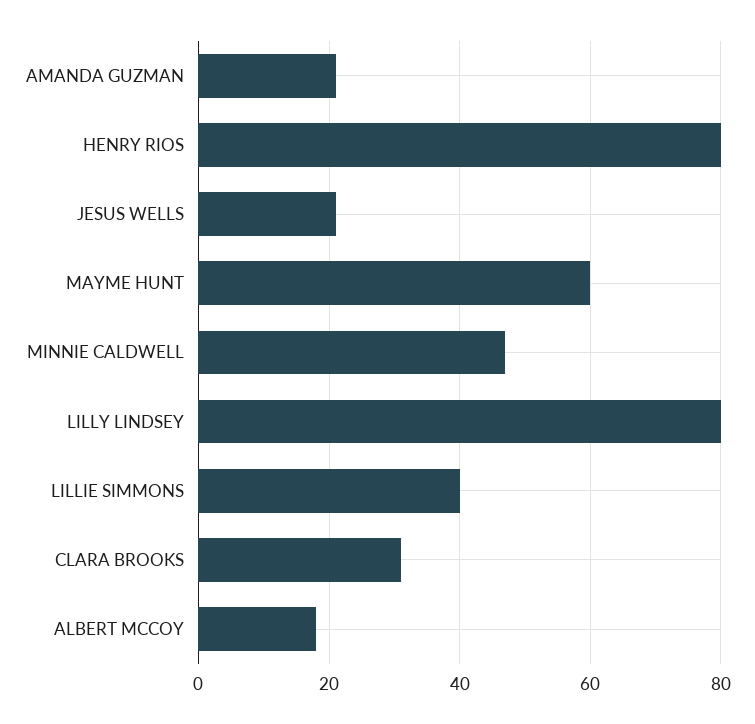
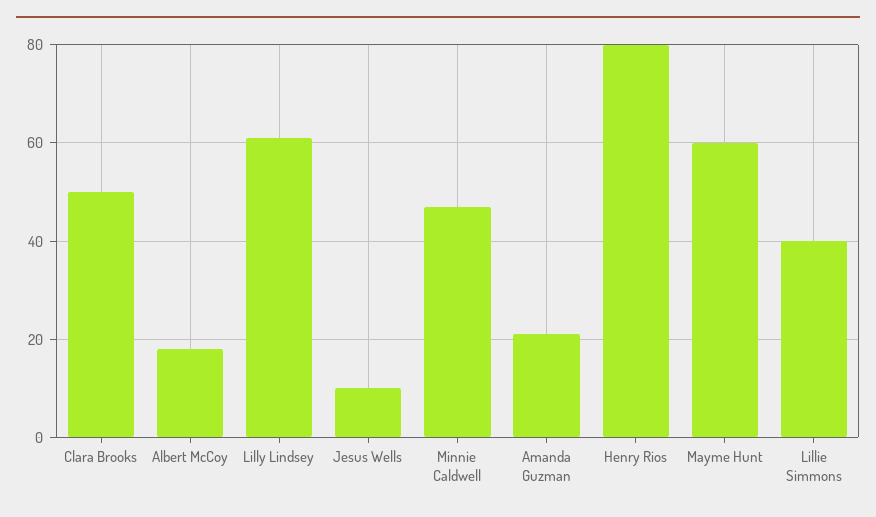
JESUS WELLS: 20 -> 10
LILLY LINDSEY: 80 -> 60
CLARA BROOKS: 30 -> 50

